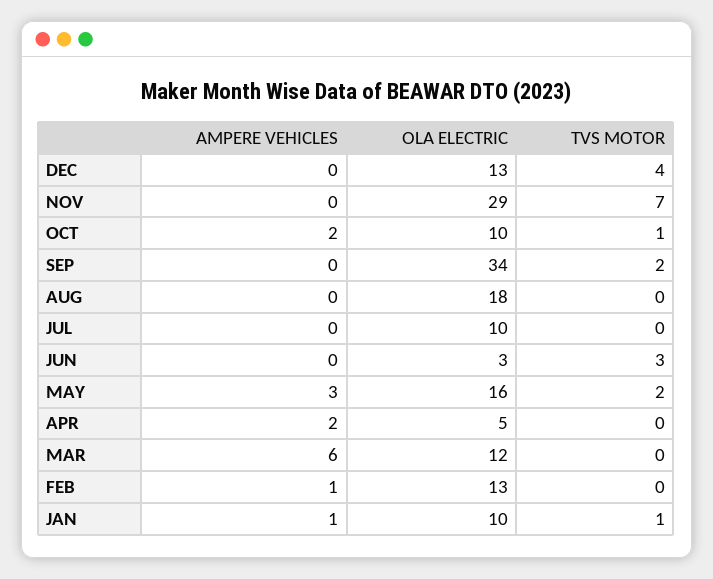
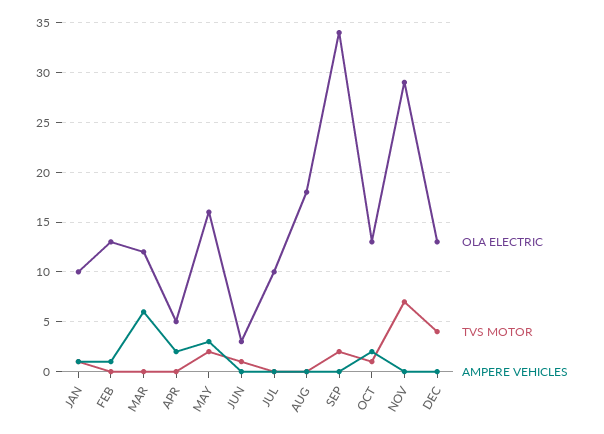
OLA ELECTRIC, OCT: 10 -> 13
TVS MOTOR, JUN: 3 -> 1

